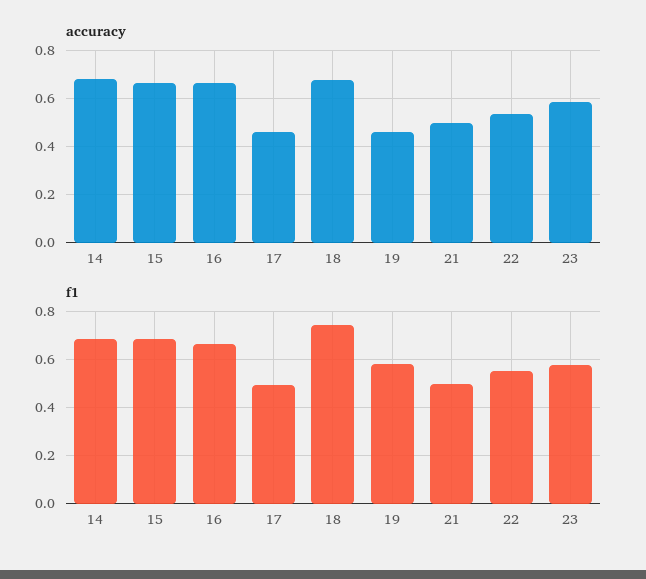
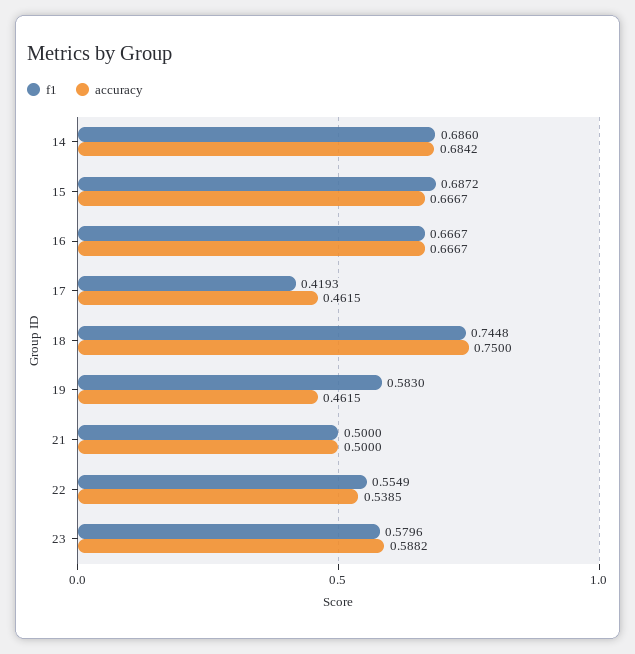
accuracy, 18: 0.675 -> 0.75
f1, 17: 0.5 -> 0.4193

